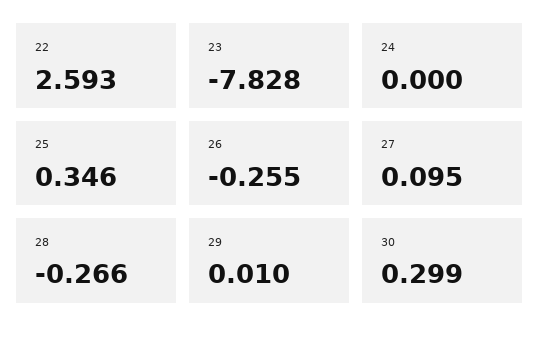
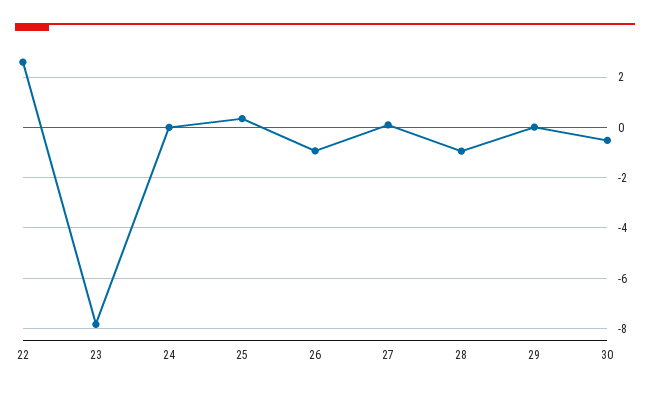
26: -0.255 -> -1
28: -0.266 -> -1
30: 0.299 -> -0.5

